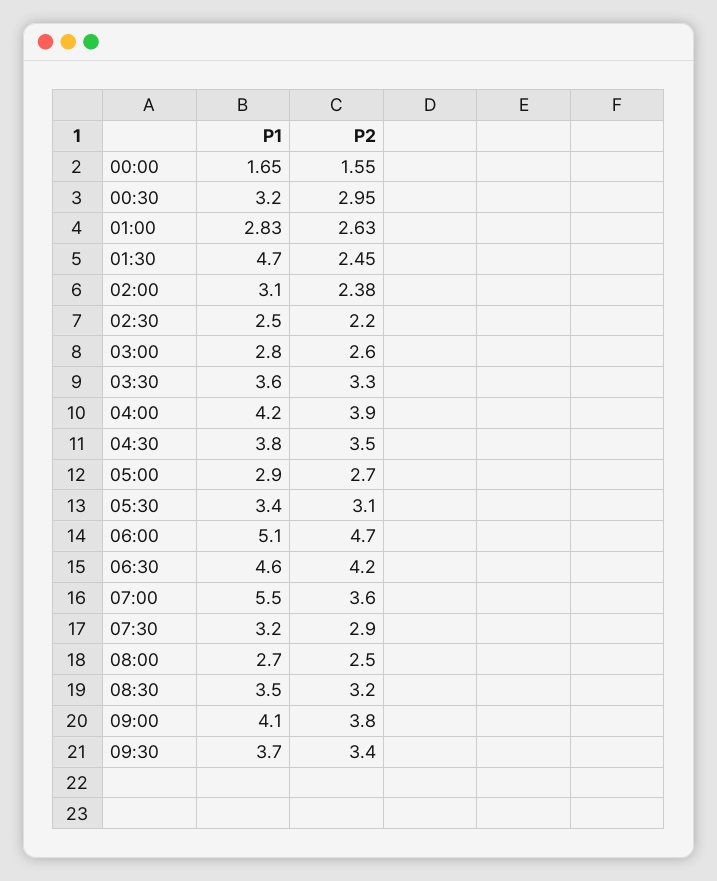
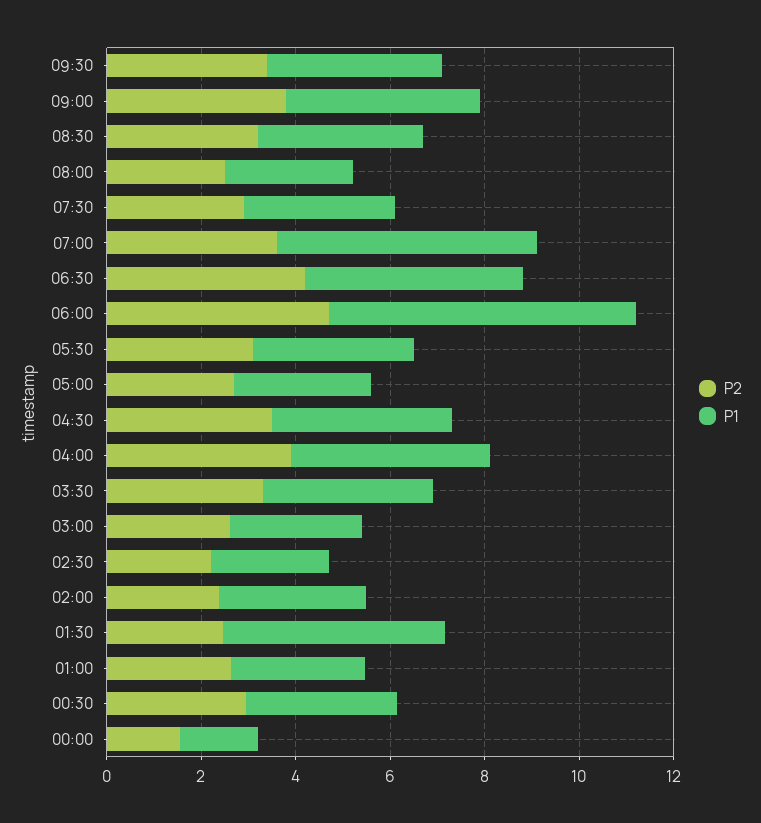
P1, 06:00: 5.1 -> 6.5

